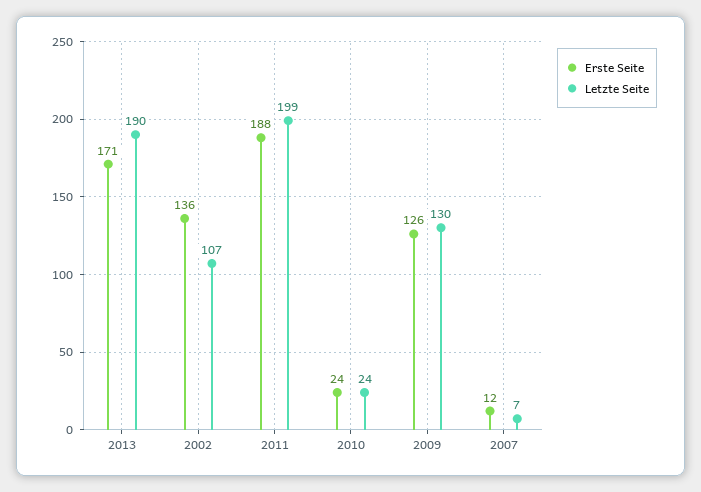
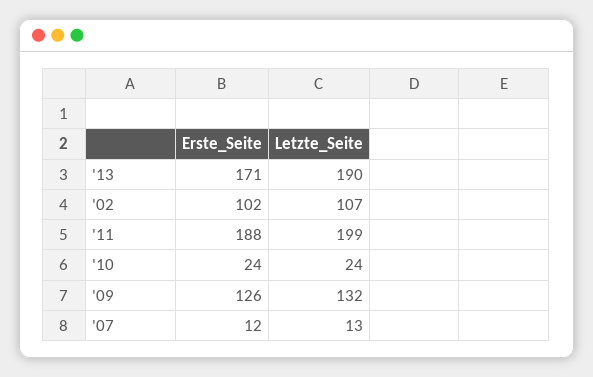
Erste Seite, 2002: 136 -> 102
Letzte Seite, 2009: 130 -> 132
Letzte Seite, 2007: 7 -> 13

